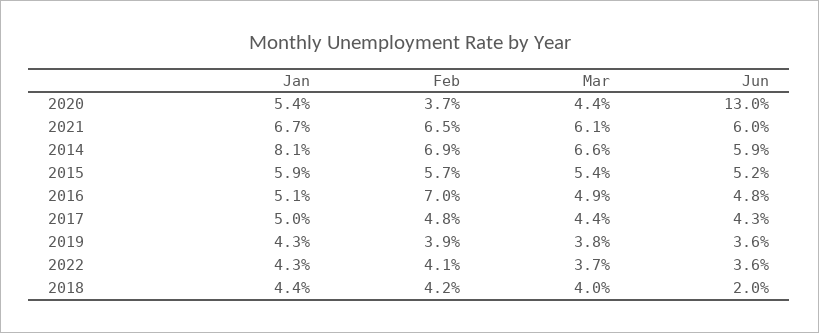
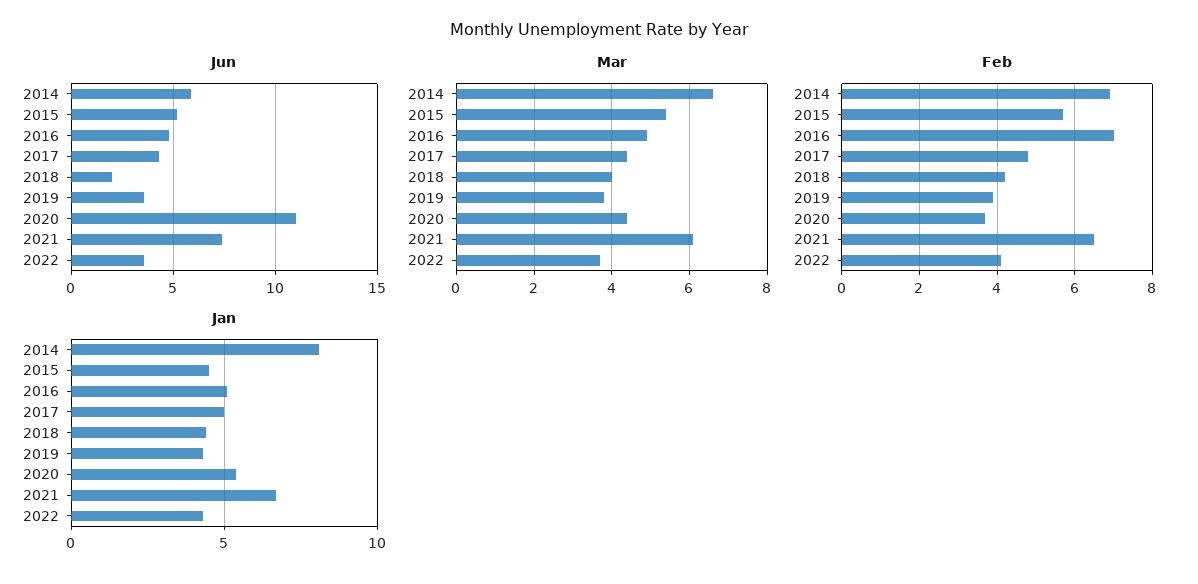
Jun, 2020: 13 -> 11
Jun, 2021: 6 -> 7.5
Jan, 2015: 5.9 -> 4.5

